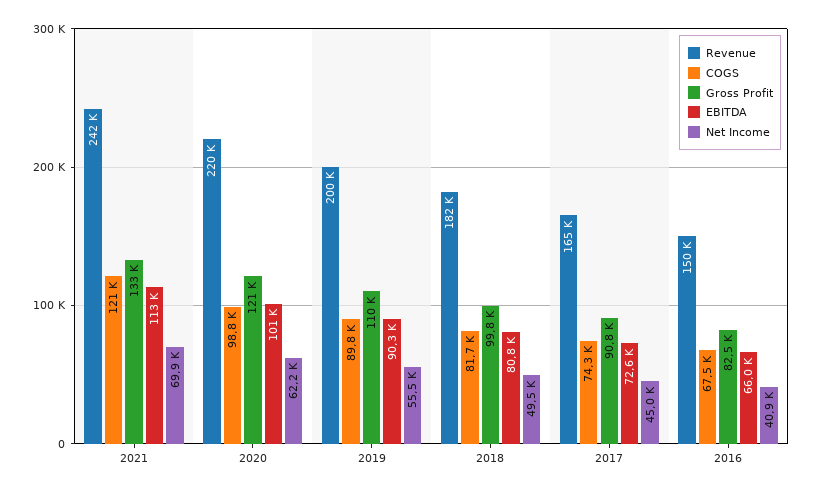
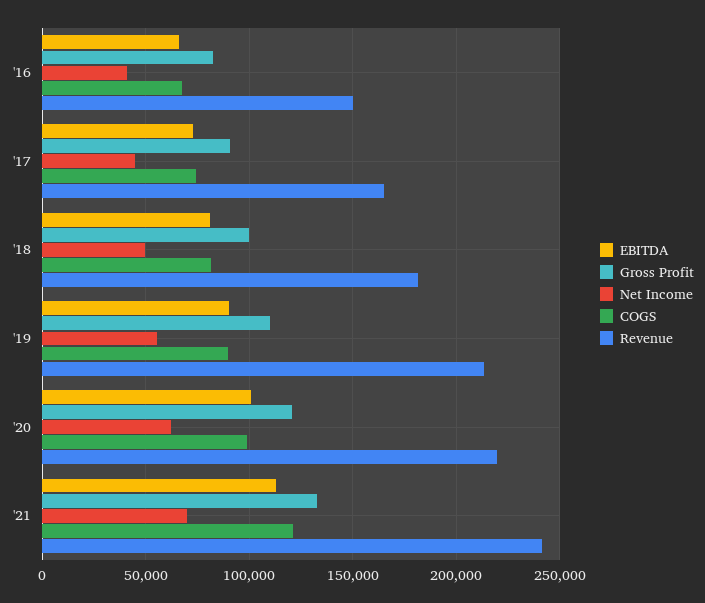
Revenue, 2019: 200000 -> 215000

